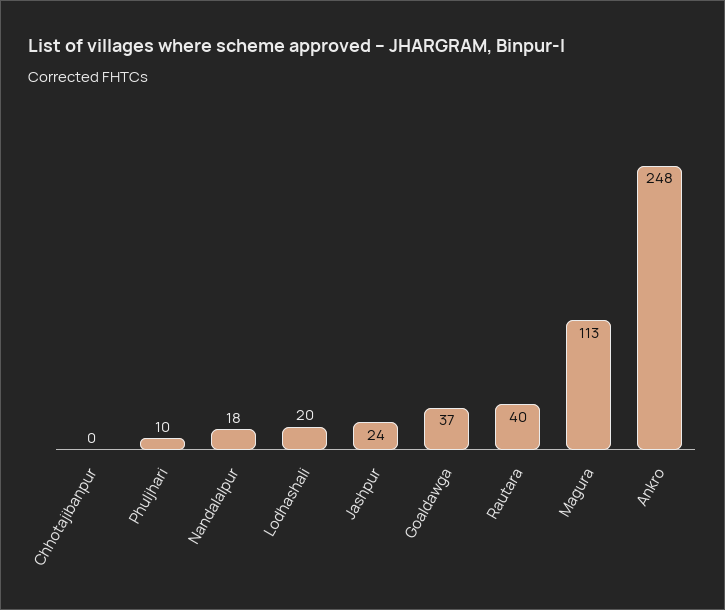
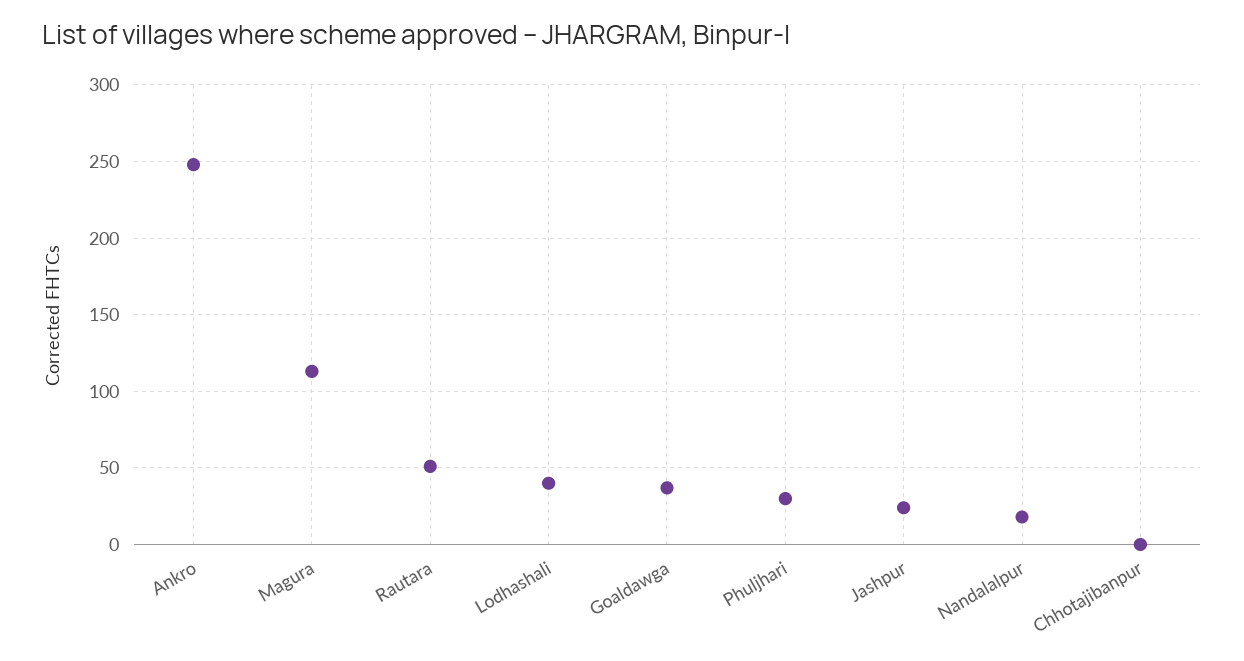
Phuljhari: 10 -> 30
Lodhashali: 20 -> 40
Rautara: 40 -> 50

